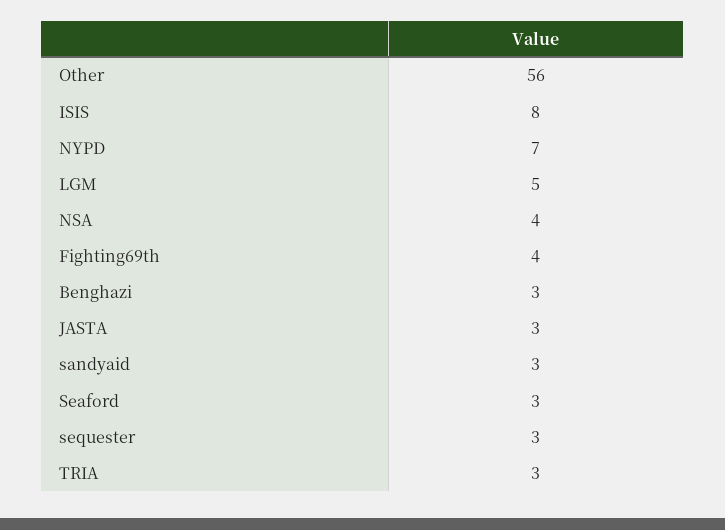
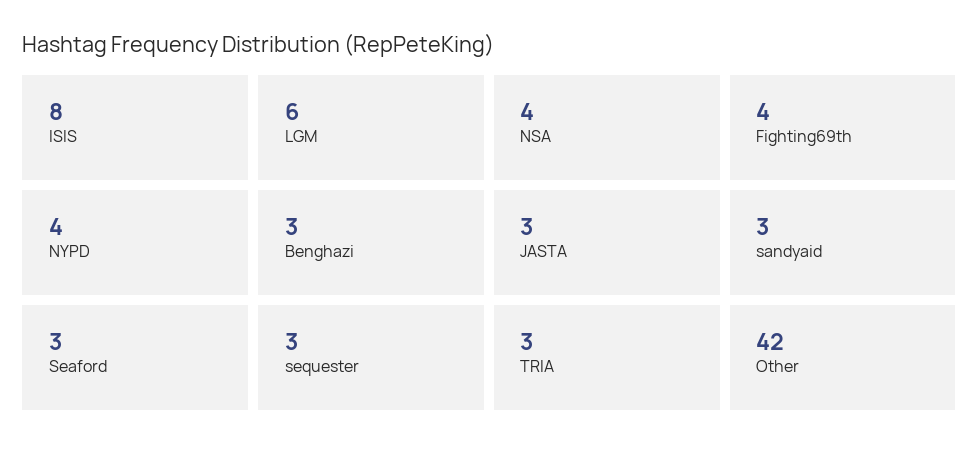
Other: 56 -> 42
NYPD: 7 -> 4
LGM: 5 -> 6

